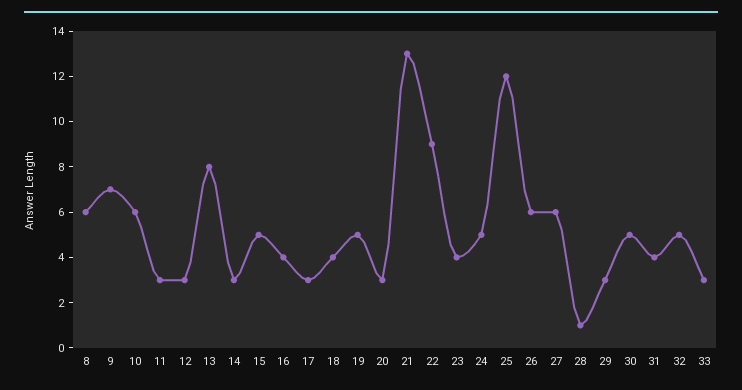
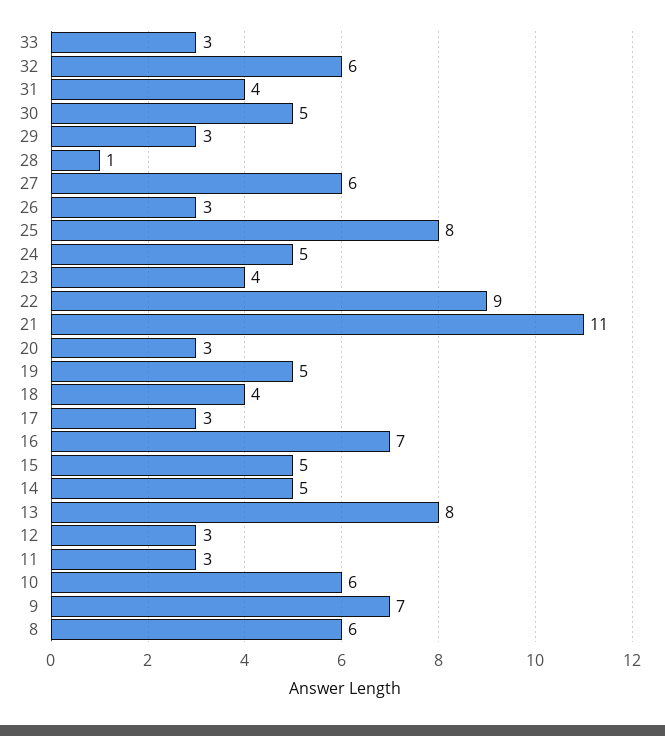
14: 3 -> 5
16: 4 -> 7
21: 13 -> 11
25: 12 -> 8
26: 6 -> 3
32: 5 -> 6

